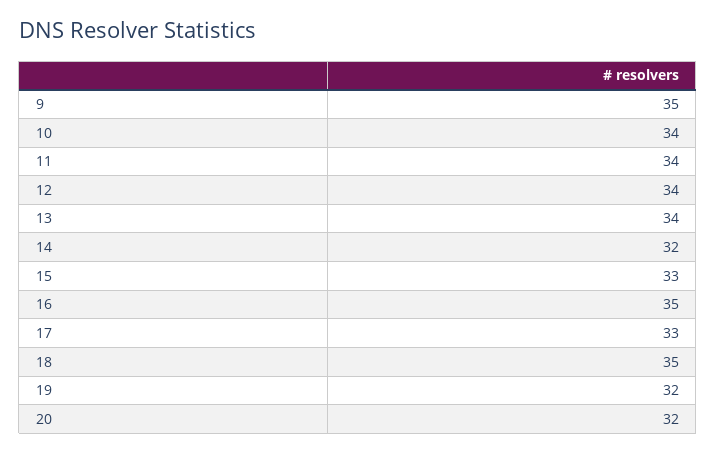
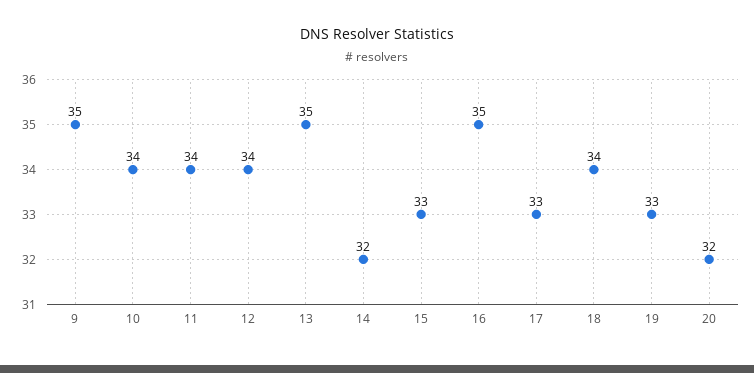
13: 34 -> 35
18: 35 -> 34
19: 32 -> 33

